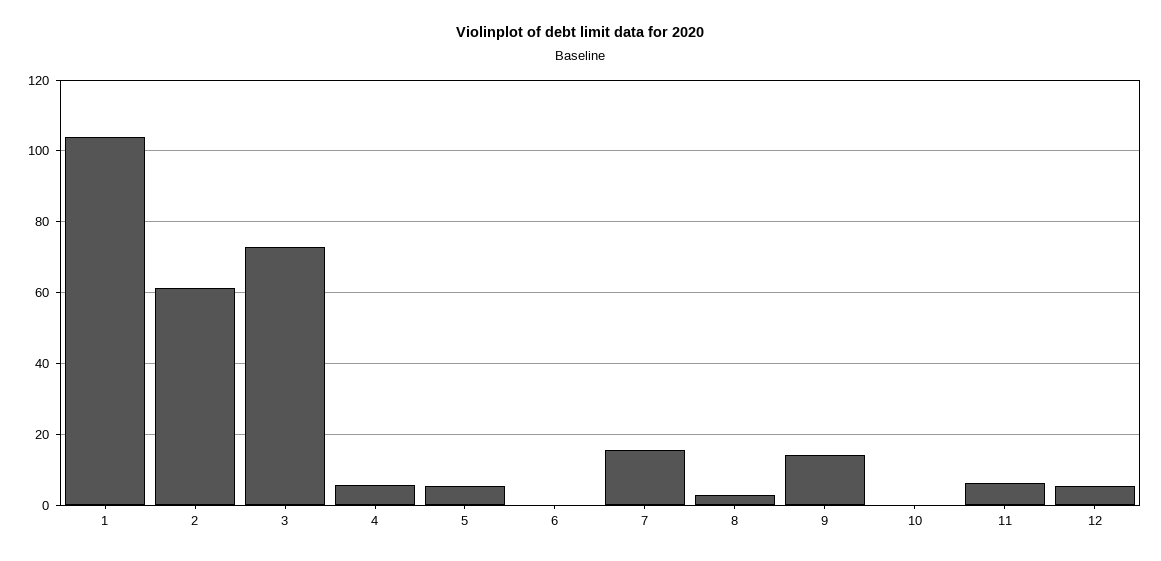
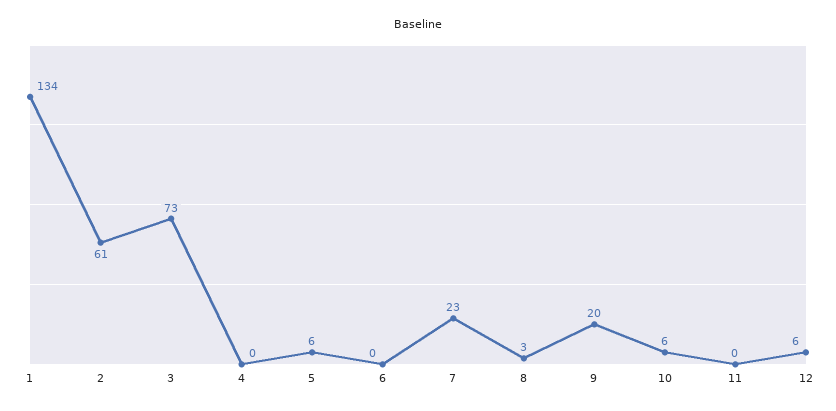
1: 104 -> 134
4: 6 -> 0
7: 16 -> 23
9: 14 -> 20
10: 0 -> 6
11: 6 -> 0

